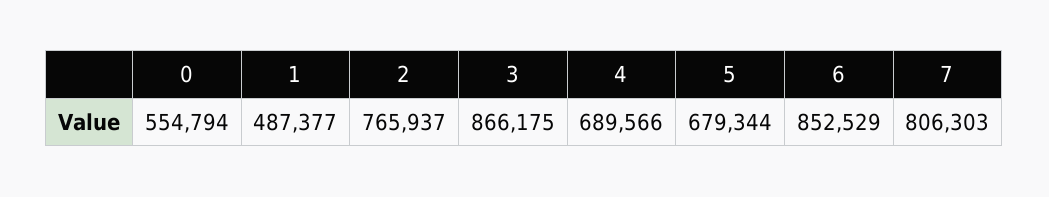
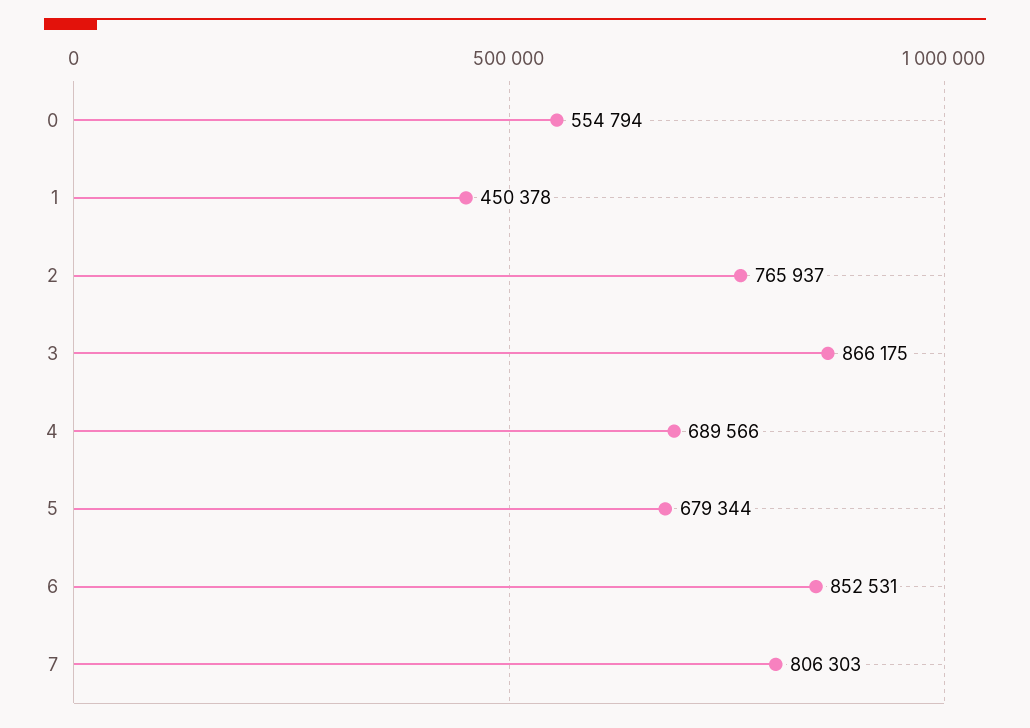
1: 487377 -> 450378
6: 852529 -> 852531

